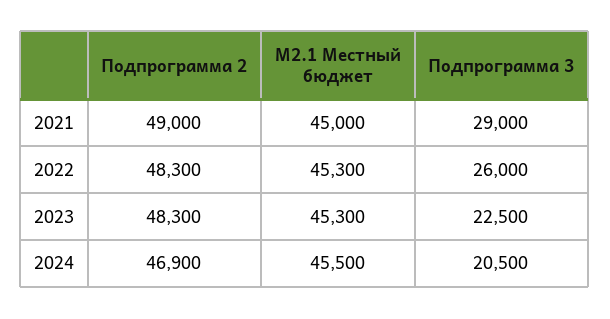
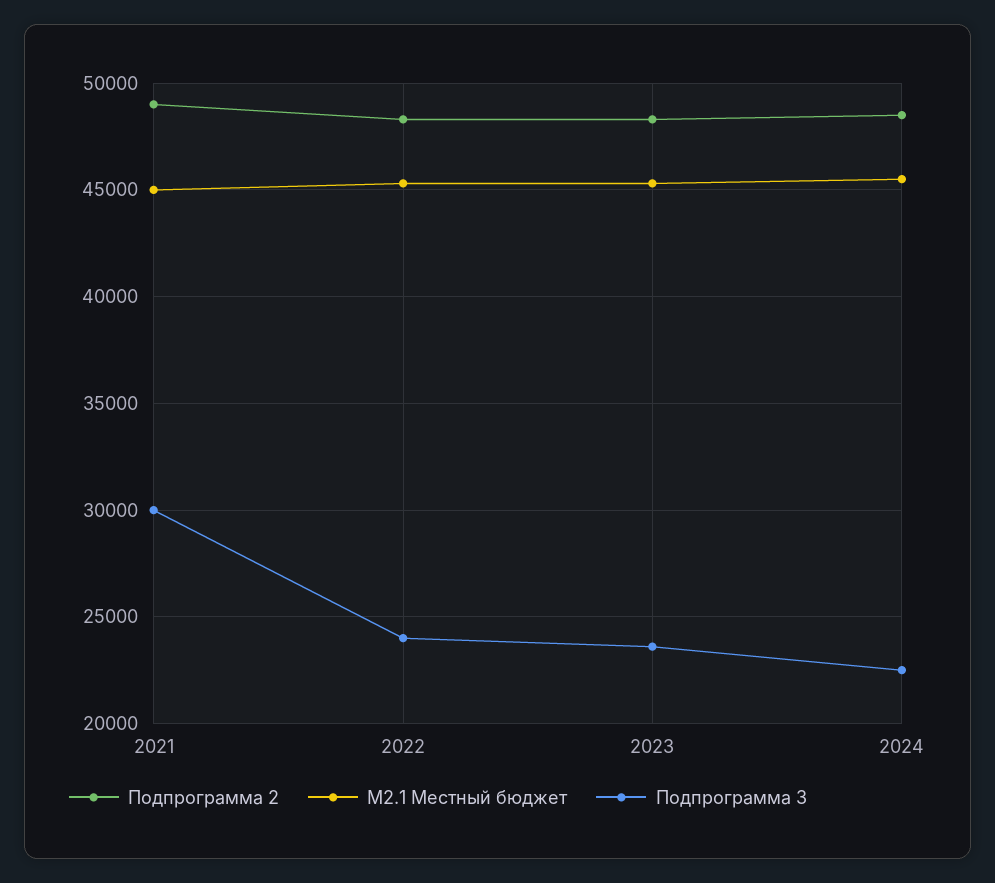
Подпрограмма 3, 2021: 29000 -> 30000
Подпрограмма 3, 2022: 26000 -> 24000
Подпрограмма 3, 2023: 22500 -> 23500
Подпрограмма 2, 2024: 46900 -> 48500
Подпрограмма 3, 2024: 20500 -> 22500

